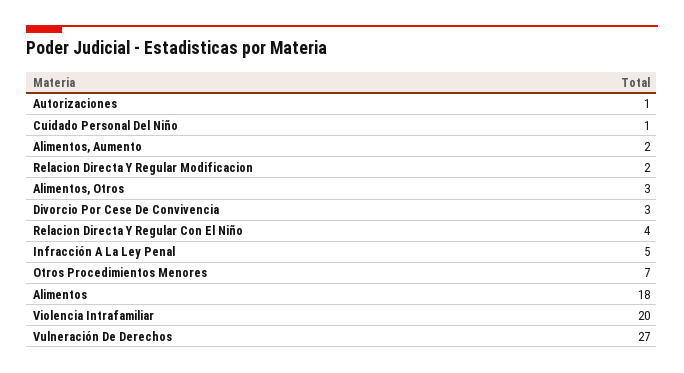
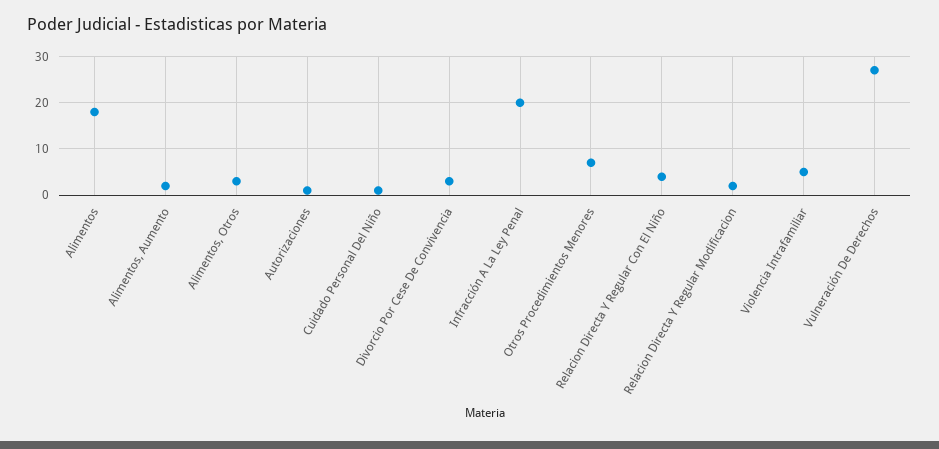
Infracción A La Ley Penal: 5 -> 20
Violencia Intrafamiliar: 20 -> 5

